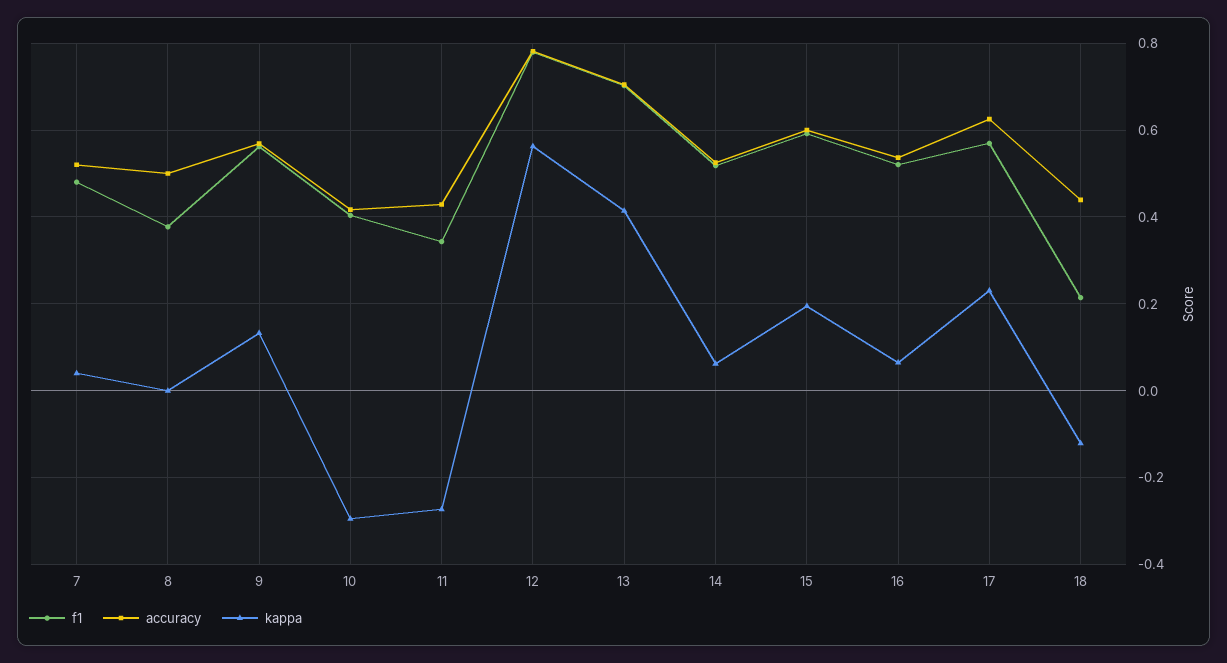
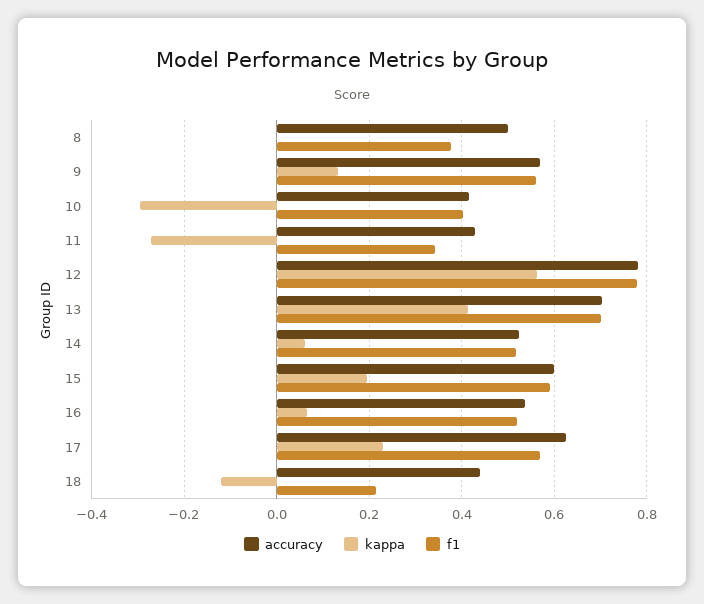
f1, 7: 0.48 -> none
accuracy, 7: 0.52 -> none
kappa, 7: 0.04 -> none

